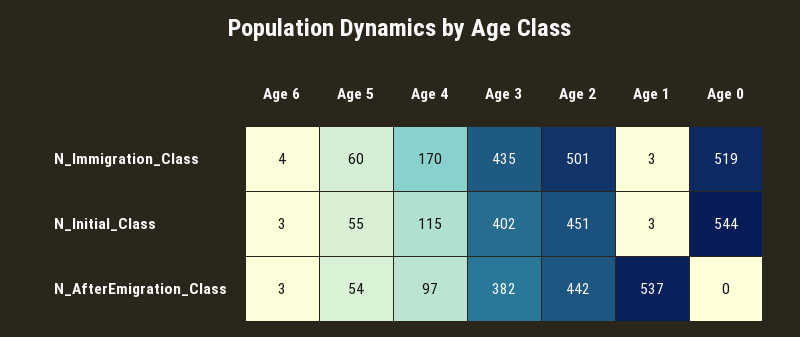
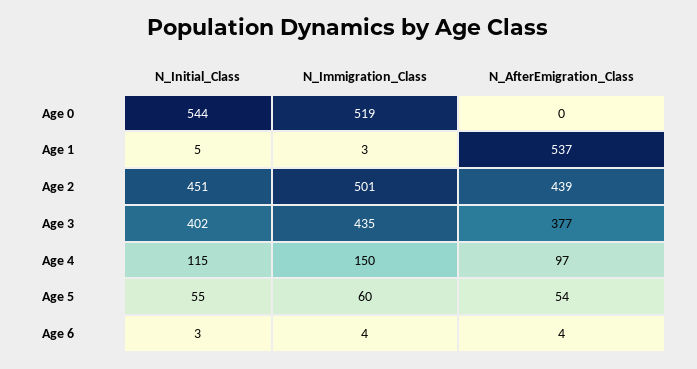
Age 4, N_Immigration_Class: 170 -> 150
Age 1, N_Initial_Class: 3 -> 5
Age 6, N_AfterEmigration_Class: 3 -> 4
Age 3, N_AfterEmigration_Class: 382 -> 377
Age 2, N_AfterEmigration_Class: 442 -> 439

